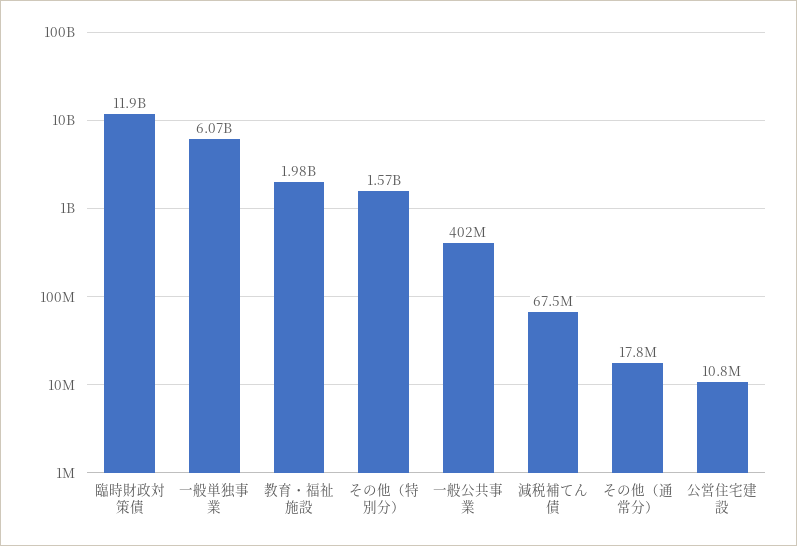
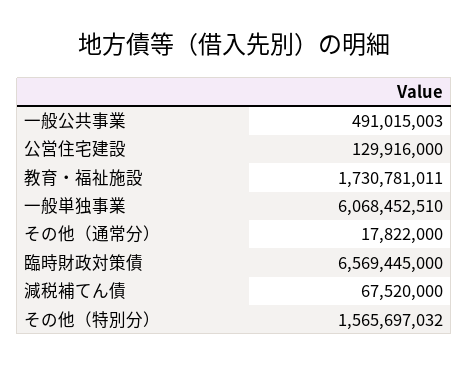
臨時財政対策債: 11900000000 -> 6569445000
教育・福祉施設: 1980000000 -> 1730781011
一般公共事業: 402000000 -> 491015003
公営住宅建設: 10800000 -> 129916000

